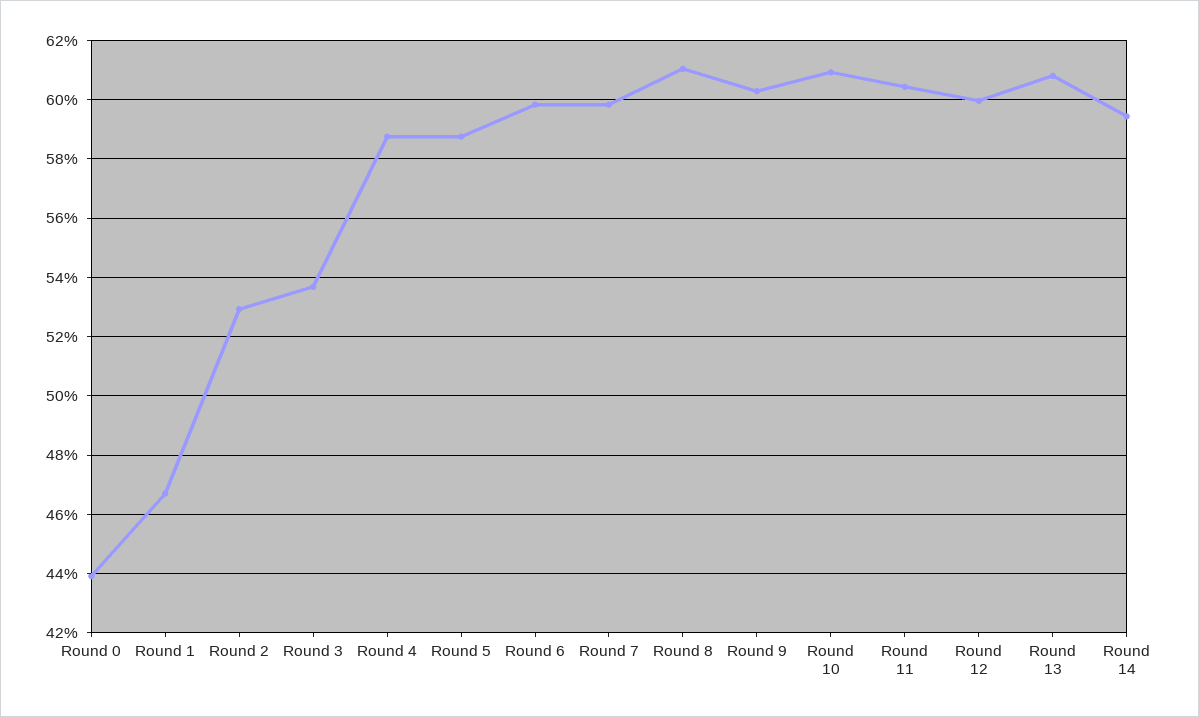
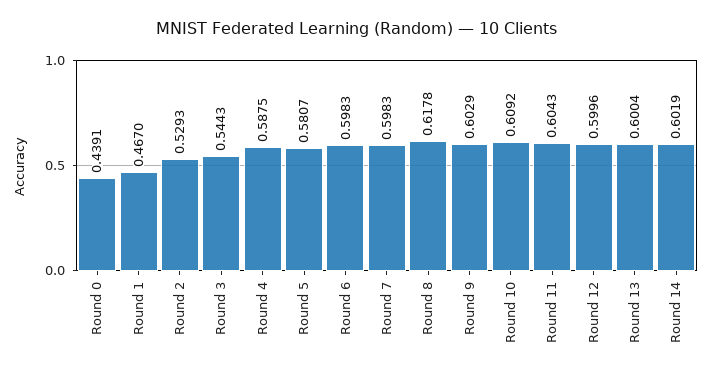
Round 3: 0.5375 -> 0.5443
Round 5: 0.5875 -> 0.5807
Round 8: 0.61 -> 0.6178
Round 13: 0.6075 -> 0.6004
Round 14: 0.595 -> 0.6019

